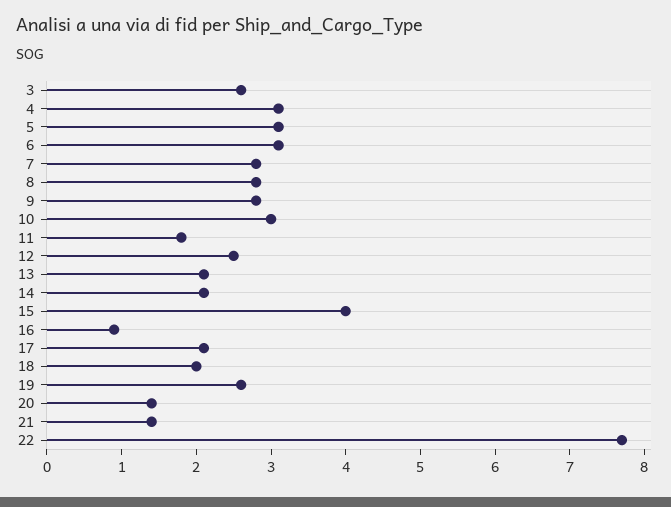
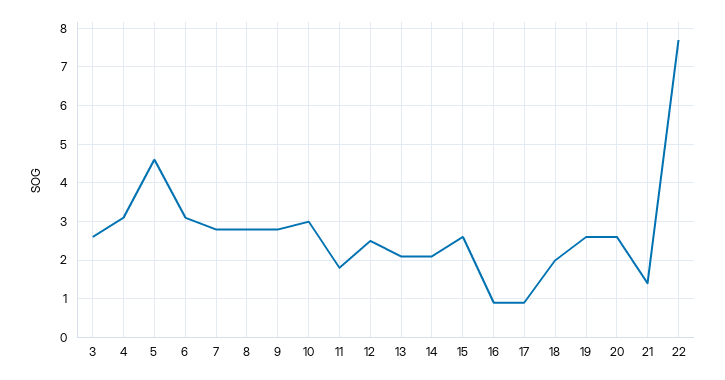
5: 3 -> 4.5
15: 4 -> 2.5
17: 2 -> 1
20: 1.5 -> 2.5

